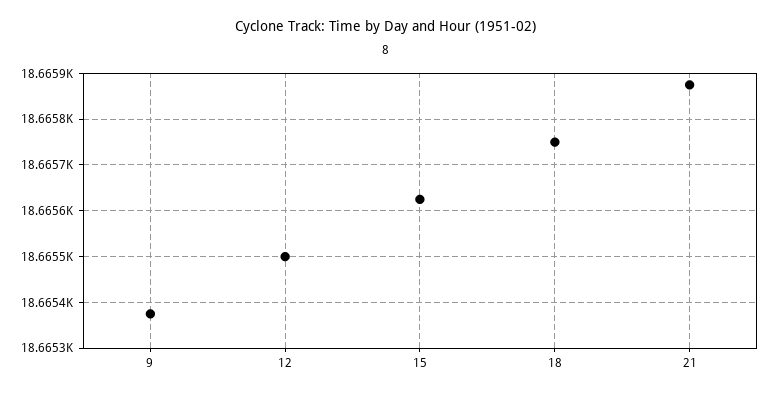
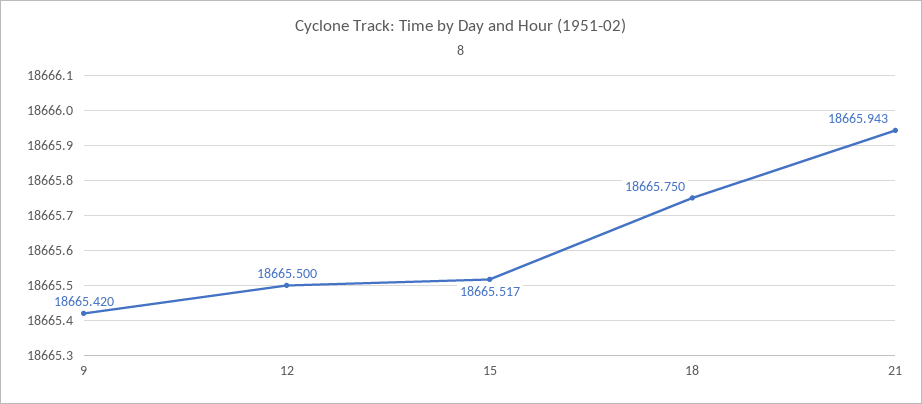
9: 18665.38 -> 18665.42
15: 18665.62 -> 18665.517
21: 18665.88 -> 18665.943

